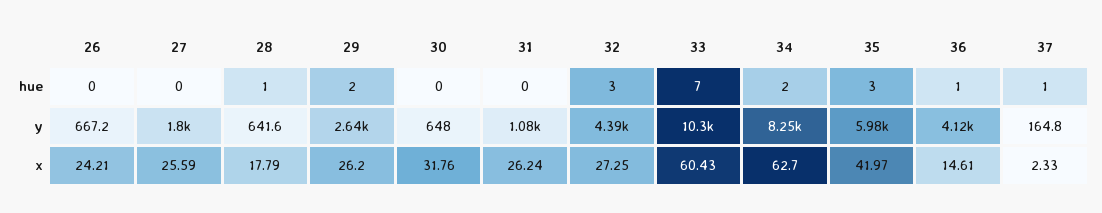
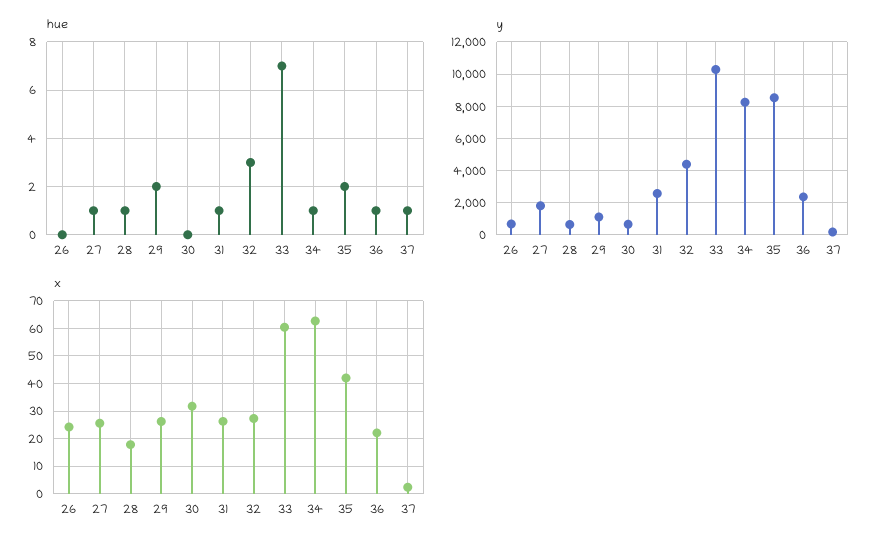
hue, 27: 0 -> 1
hue, 31: 0 -> 1
hue, 34: 2 -> 1
hue, 35: 3 -> 2
y, 29: 2640 -> 1000
y, 31: 1080 -> 2500
y, 35: 5980 -> 8500
y, 36: 4120 -> 2500
x, 36: 14.61 -> 22.5

